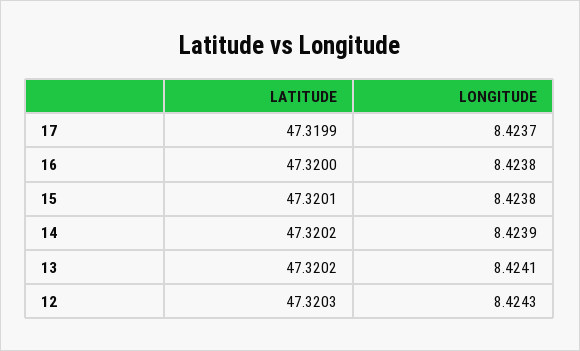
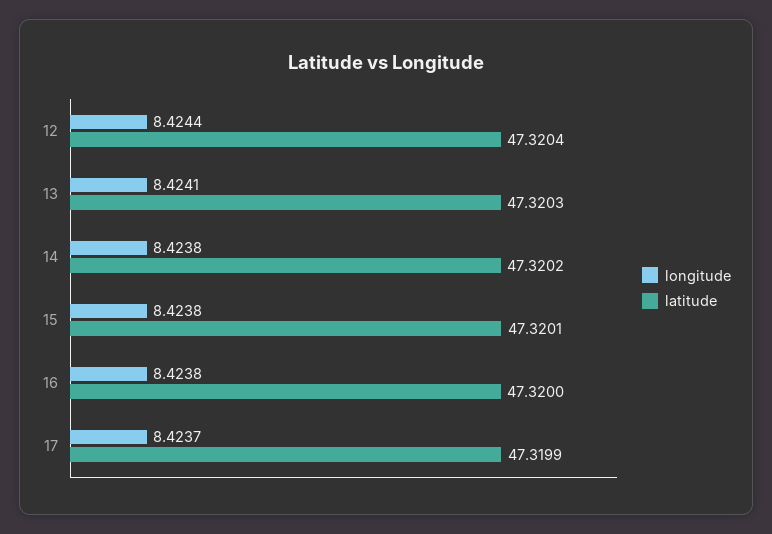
LONGITUDE, 14: 8.4239 -> 8.4238
LATITUDE, 13: 47.3202 -> 47.3203
LATITUDE, 12: 47.3203 -> 47.3204
LONGITUDE, 12: 8.4243 -> 8.4244

